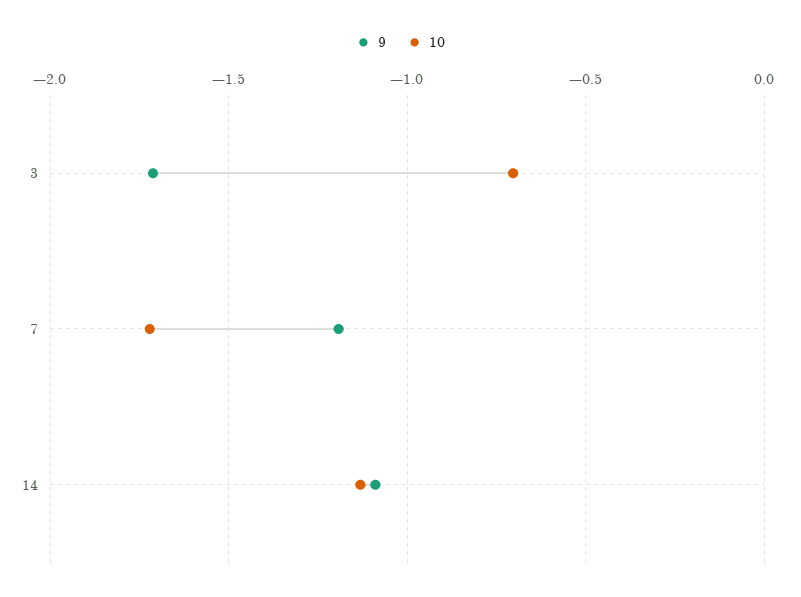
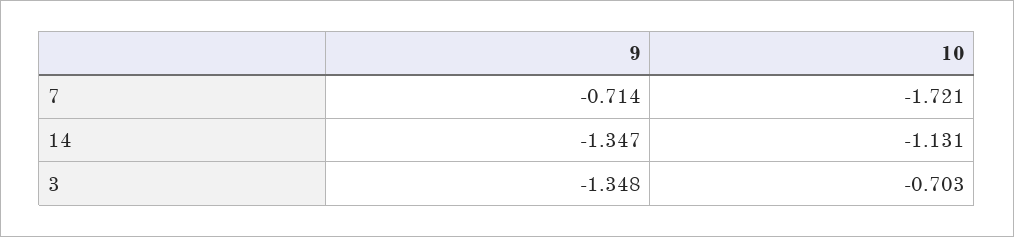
9, 3: -1.7 -> -1.348
9, 7: -1.2 -> -0.714
9, 14: -1.1 -> -1.347

